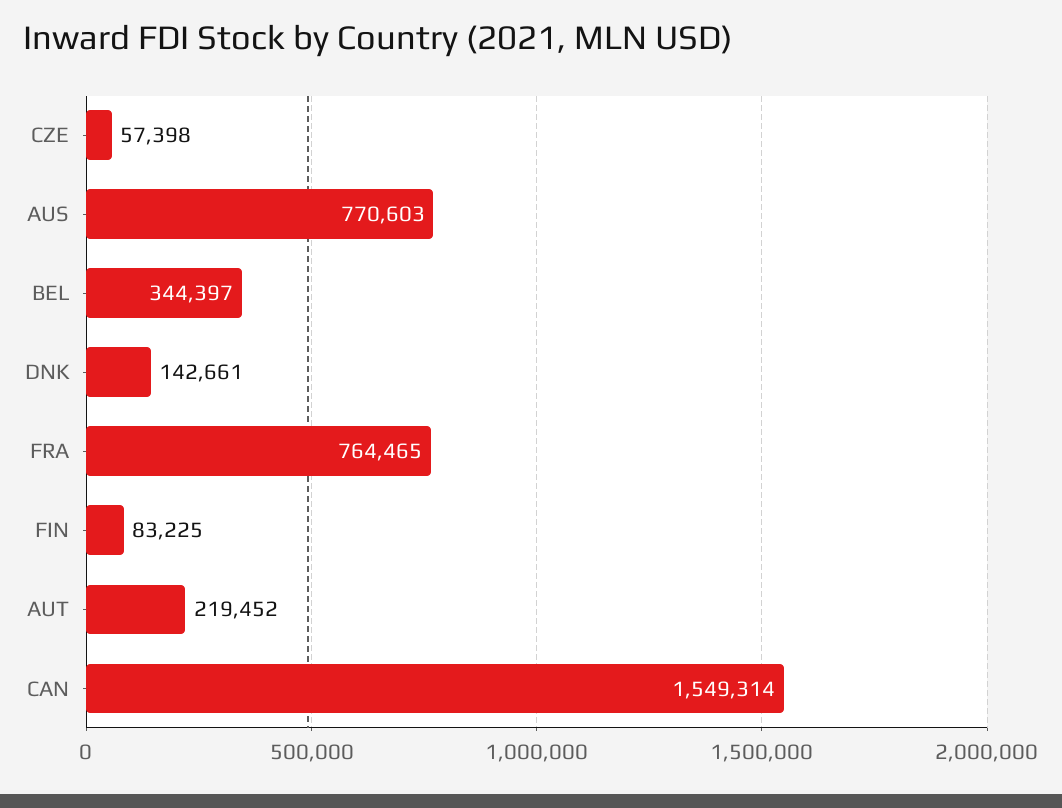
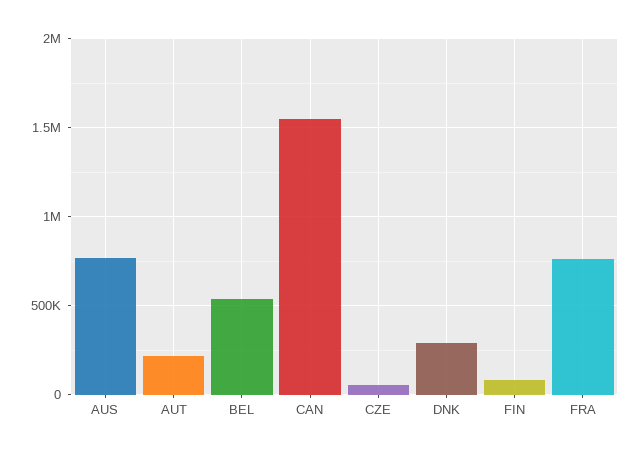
BEL: 344397 -> 550000
DNK: 142661 -> 300000

